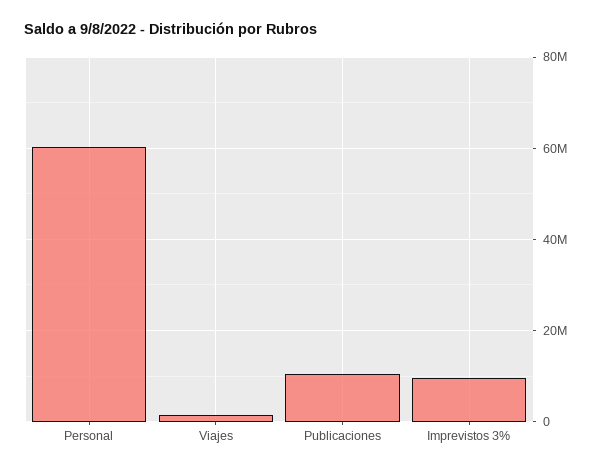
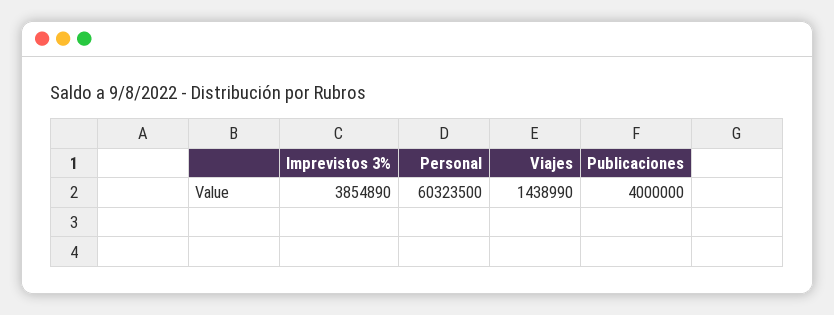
Publicaciones: 10000000 -> 4000000
Imprevistos 3%: 10000000 -> 3854890

